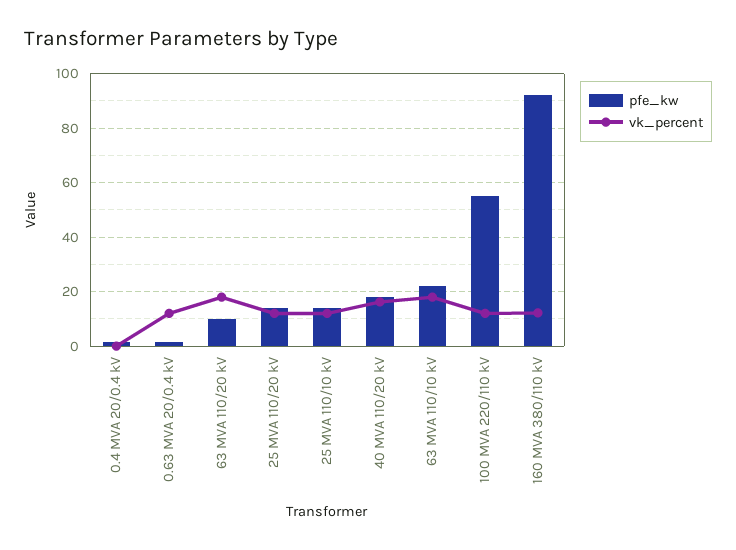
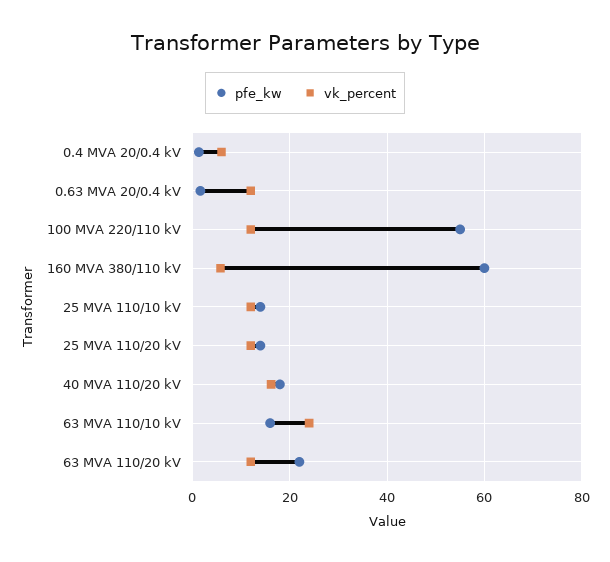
vk_percent, 0.4 MVA 20/0.4 kV: 0 -> 6
pfe_kw, 63 MVA 110/20 kV: 10 -> 22
vk_percent, 63 MVA 110/20 kV: 17.5 -> 12
pfe_kw, 63 MVA 110/10 kV: 22.5 -> 16
vk_percent, 63 MVA 110/10 kV: 17.5 -> 24
pfe_kw, 160 MVA 380/110 kV: 92.5 -> 60
vk_percent, 160 MVA 380/110 kV: 12.5 -> 6

